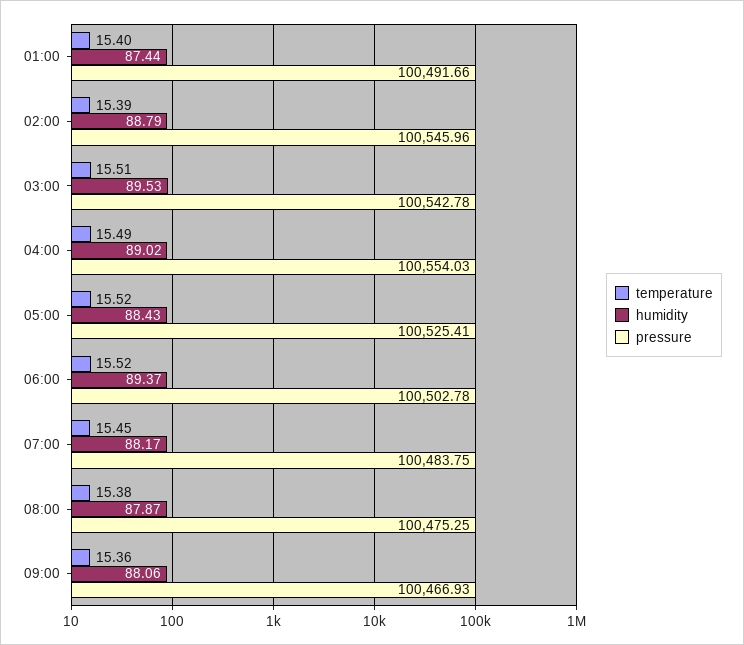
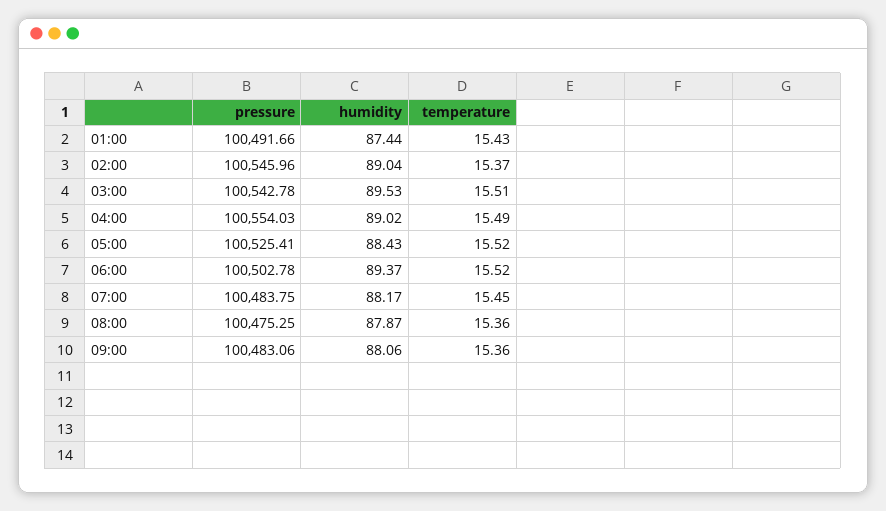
temperature, 01:00: 15.4 -> 15.43
temperature, 02:00: 15.39 -> 15.37
humidity, 02:00: 88.79 -> 89.04
temperature, 08:00: 15.38 -> 15.36
pressure, 09:00: 100466.93 -> 100483.06

